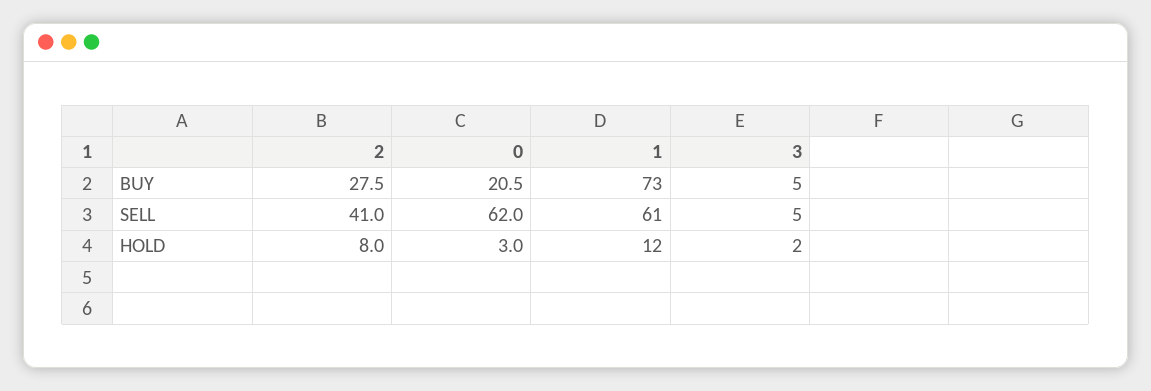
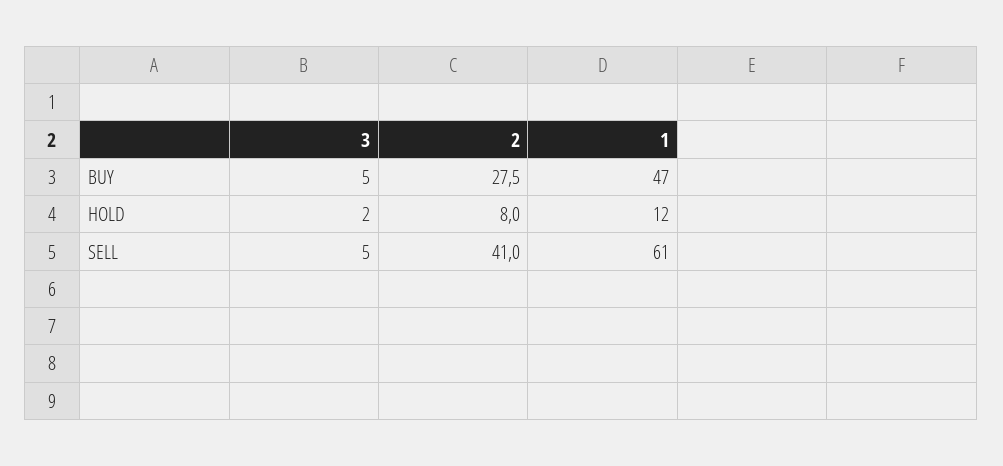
0, BUY: 20.5 -> none
1, BUY: 73 -> 47
0, SELL: 62 -> none
0, HOLD: 3 -> none

